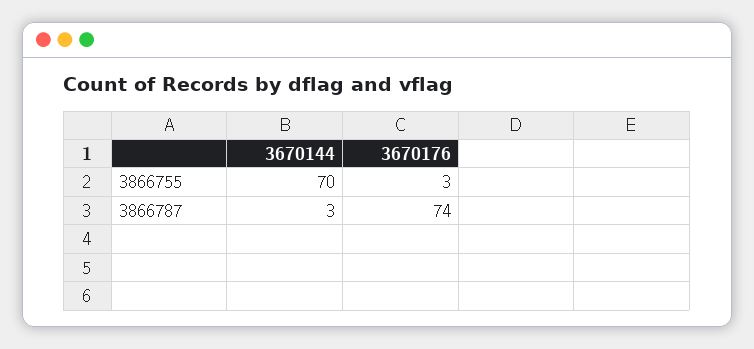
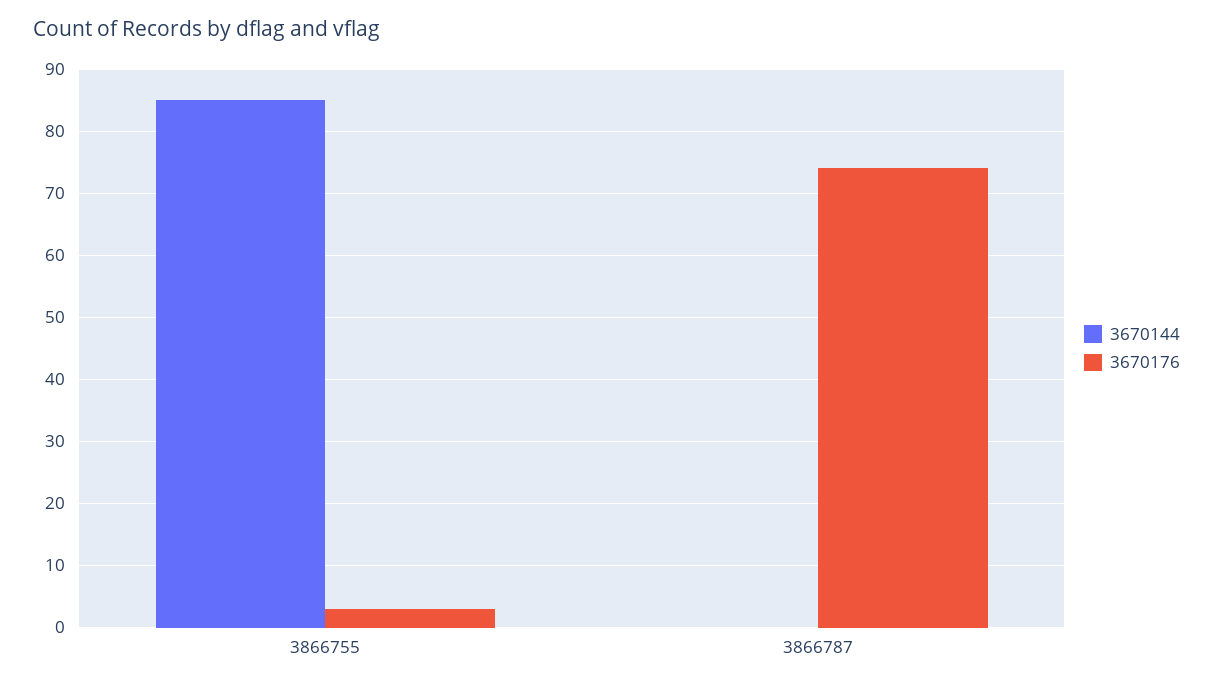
3670144, 3866755: 70 -> 85
3670144, 3866787: 3 -> 0

